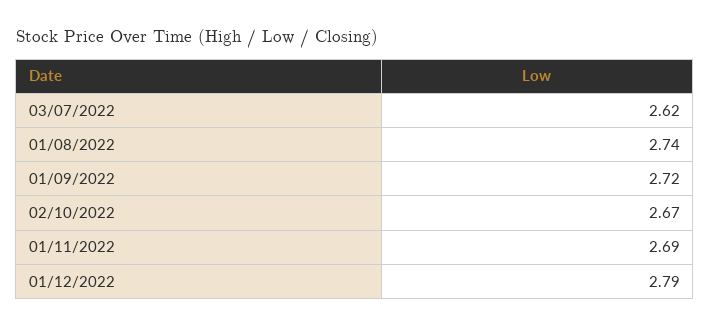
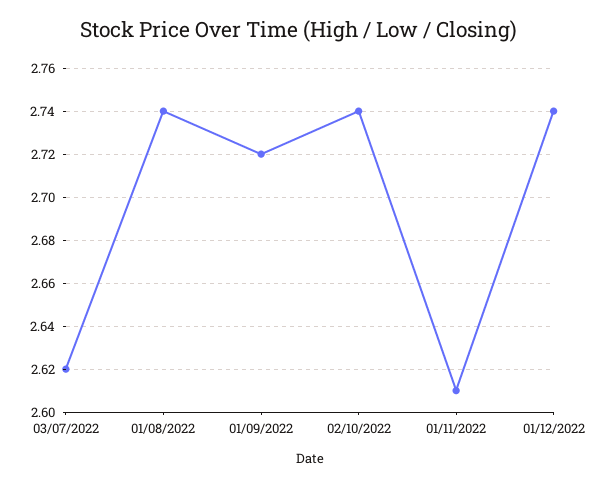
02/10/2022: 2.67 -> 2.74
01/11/2022: 2.69 -> 2.61
01/12/2022: 2.79 -> 2.74

